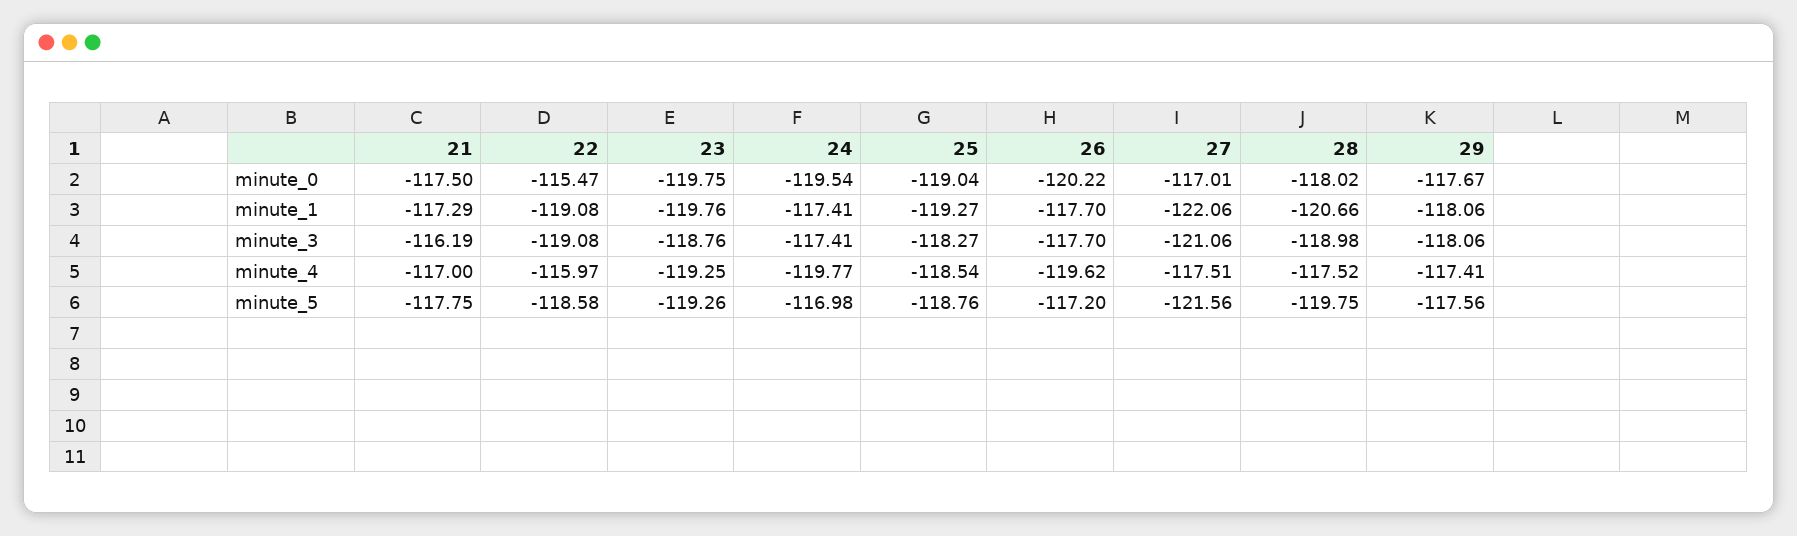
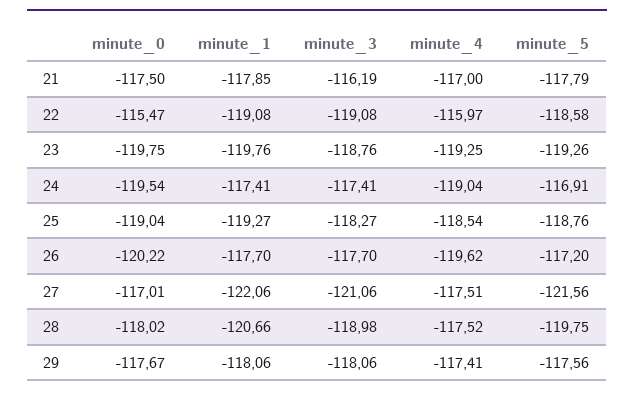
21, minute_1: -117.29 -> -117.85
24, minute_4: -119.77 -> -119.04
21, minute_5: -117.75 -> -117.79
24, minute_5: -116.98 -> -116.91

